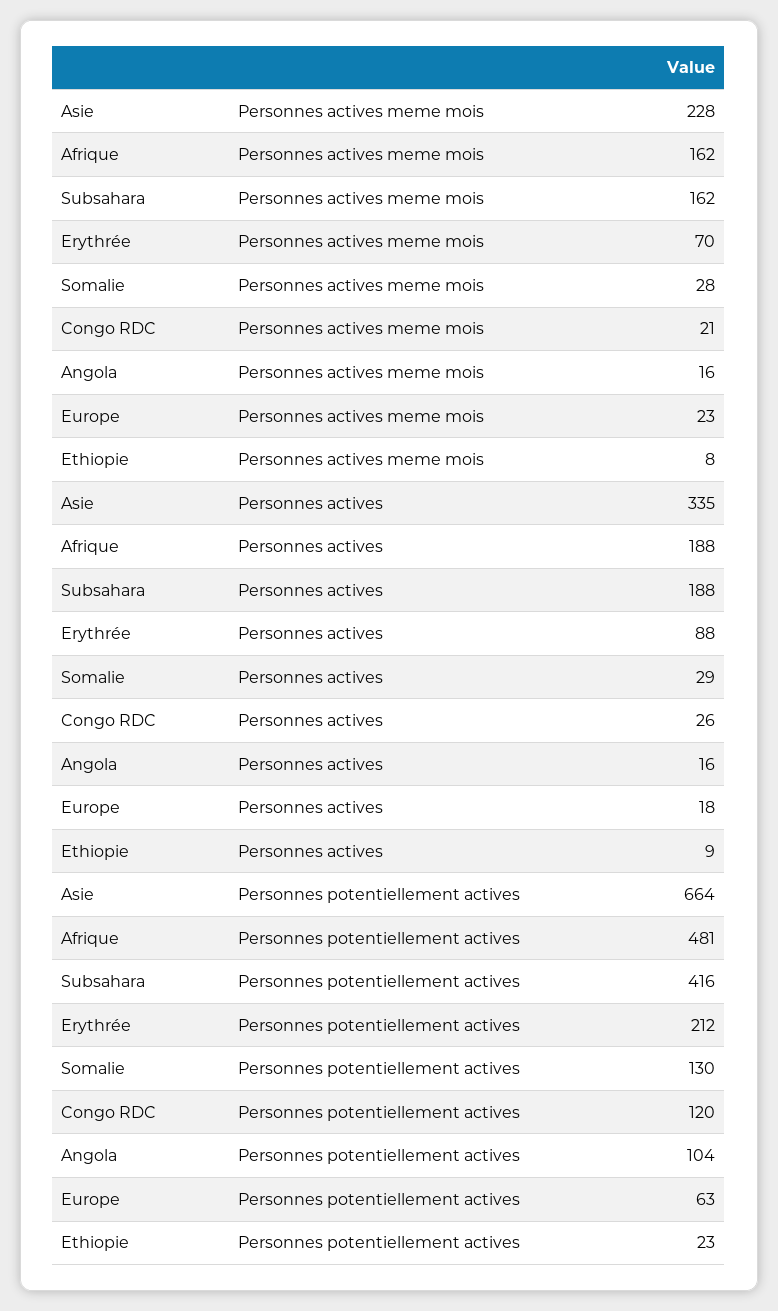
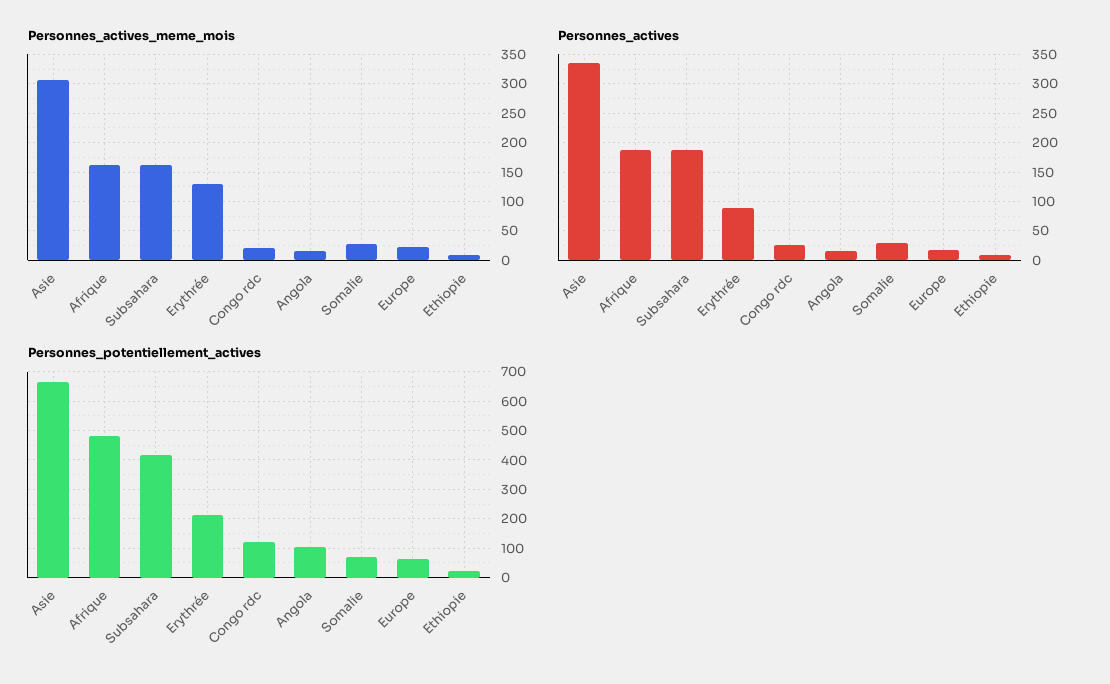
Personnes actives meme mois, Asie: 228 -> 300
Personnes actives meme mois, Erythrée: 70 -> 125
Personnes potentiellement actives, Somalie: 130 -> 75

